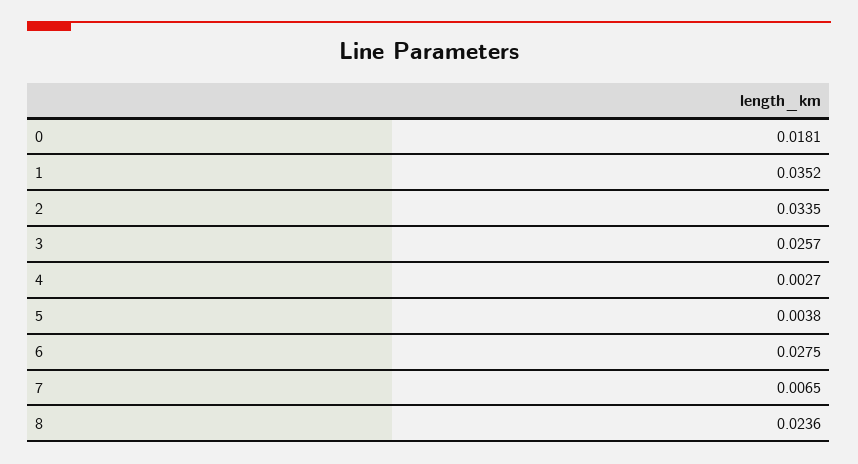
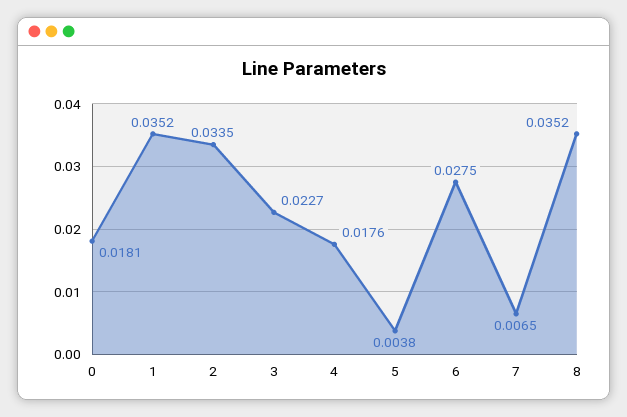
3: 0.0257 -> 0.0227
4: 0.0027 -> 0.0176
8: 0.0236 -> 0.0352

